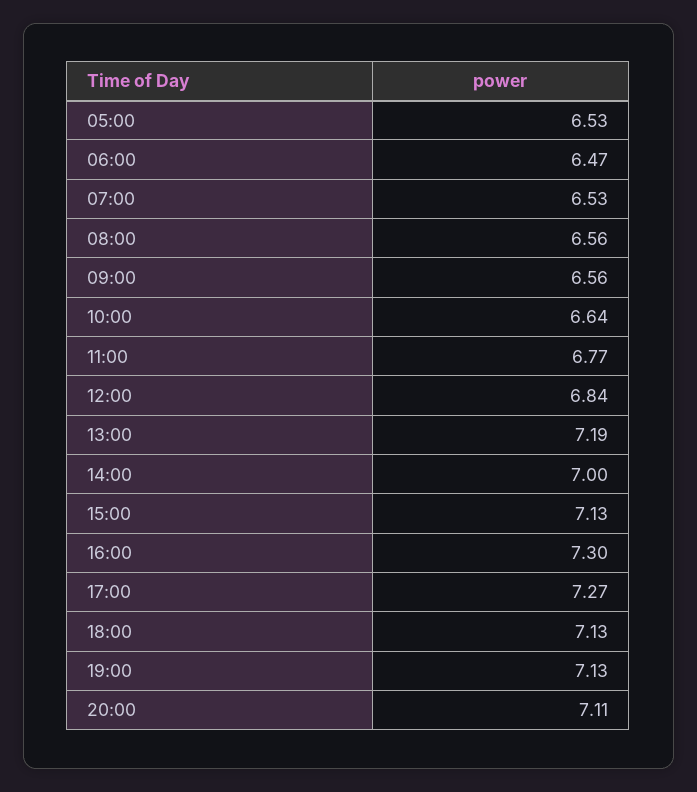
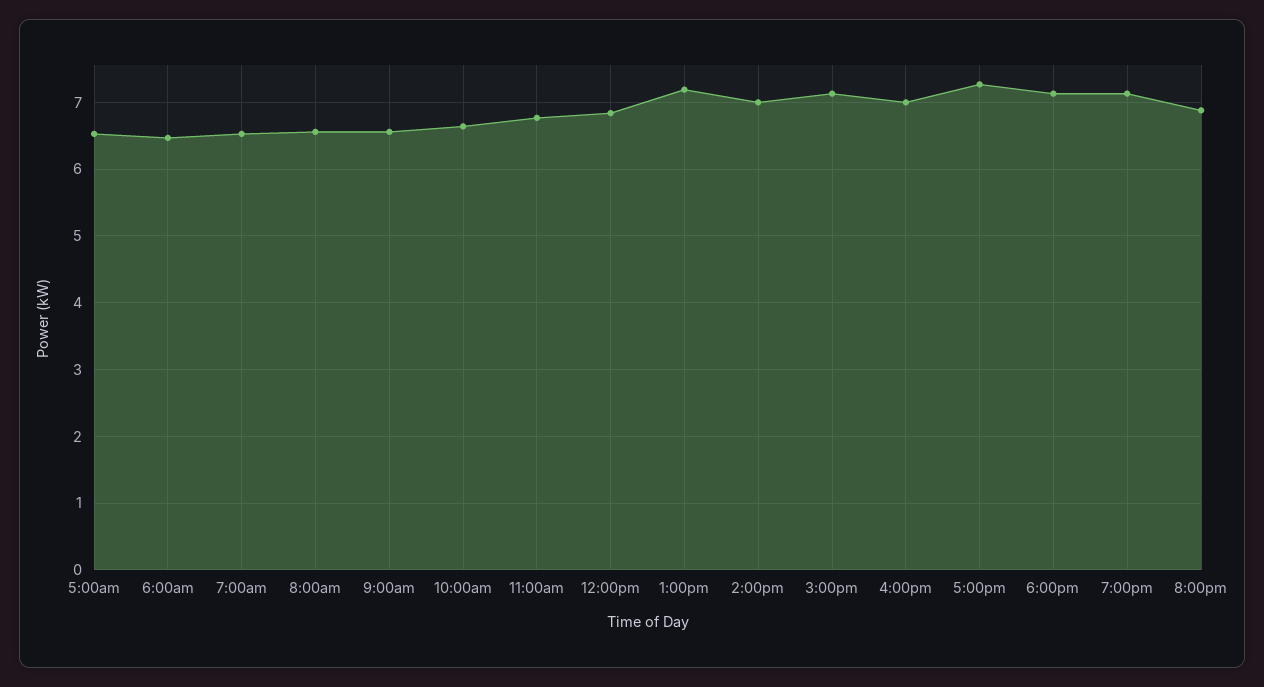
16:00: 7.3 -> 7
20:00: 7.11 -> 6.9

